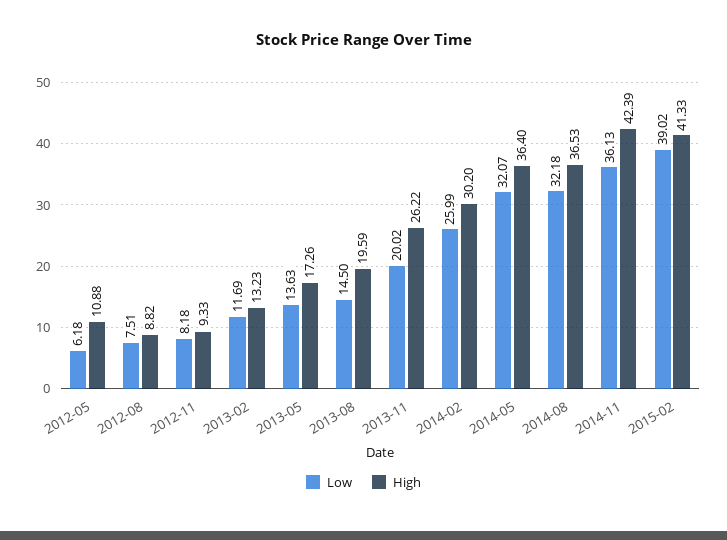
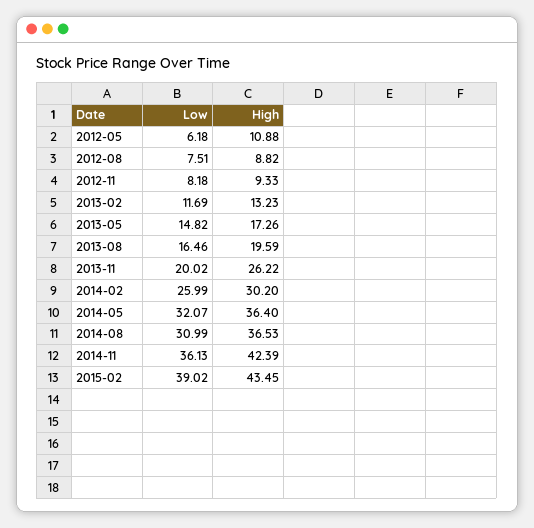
Low, 2013-05: 13.63 -> 14.82
Low, 2013-08: 14.5 -> 16.46
Low, 2014-08: 32.18 -> 30.99
High, 2015-02: 41.33 -> 43.45

